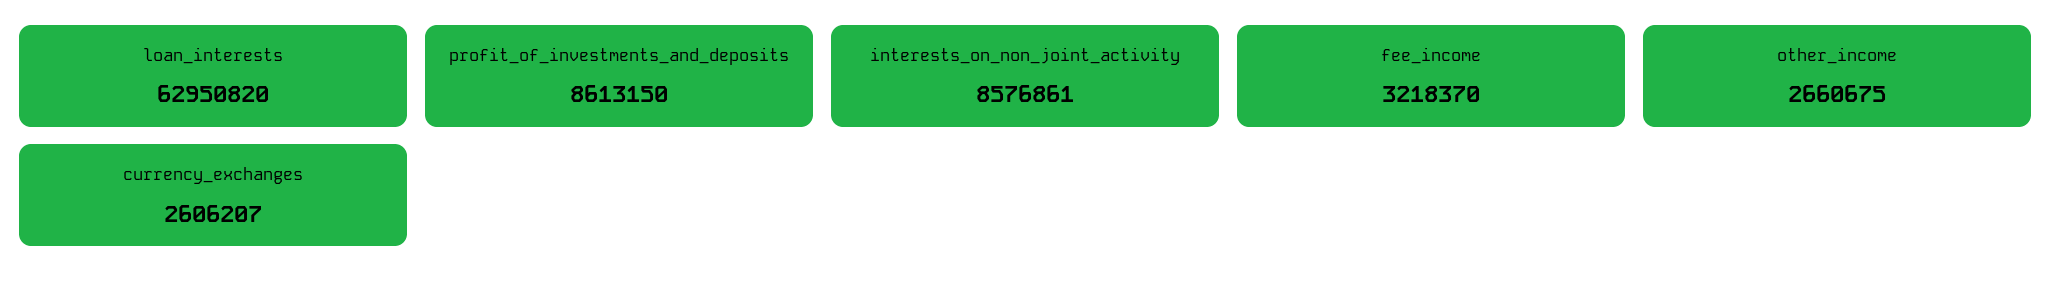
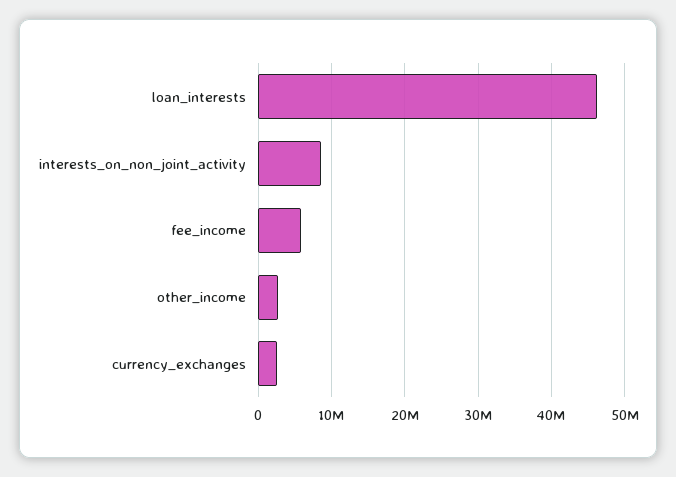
loan_interests: 62950820 -> 46000000
profit_of_investments_and_deposits: 8613150 -> none
fee_income: 3218370 -> 6000000

